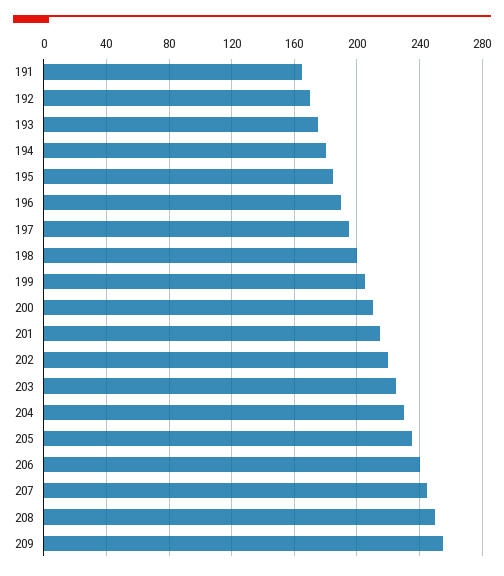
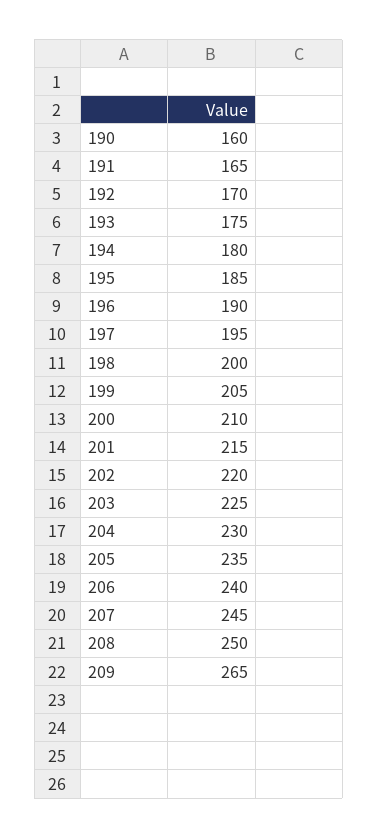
209: 255 -> 265
190: none -> 160

